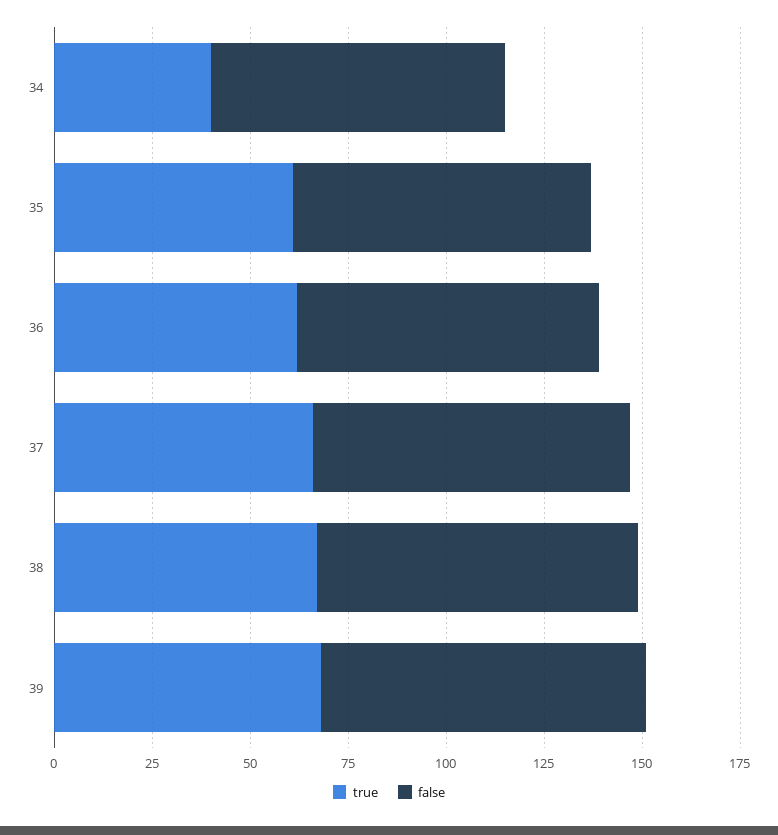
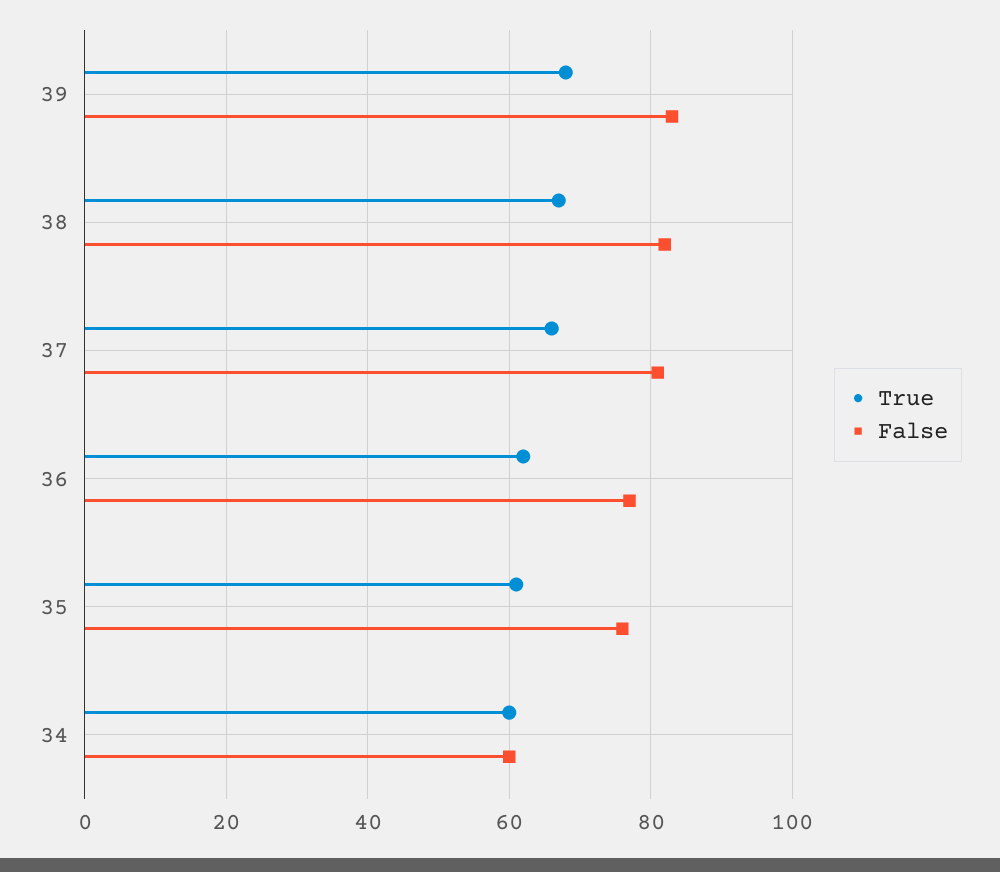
true, 34: 40 -> 60
false, 34: 75 -> 60

